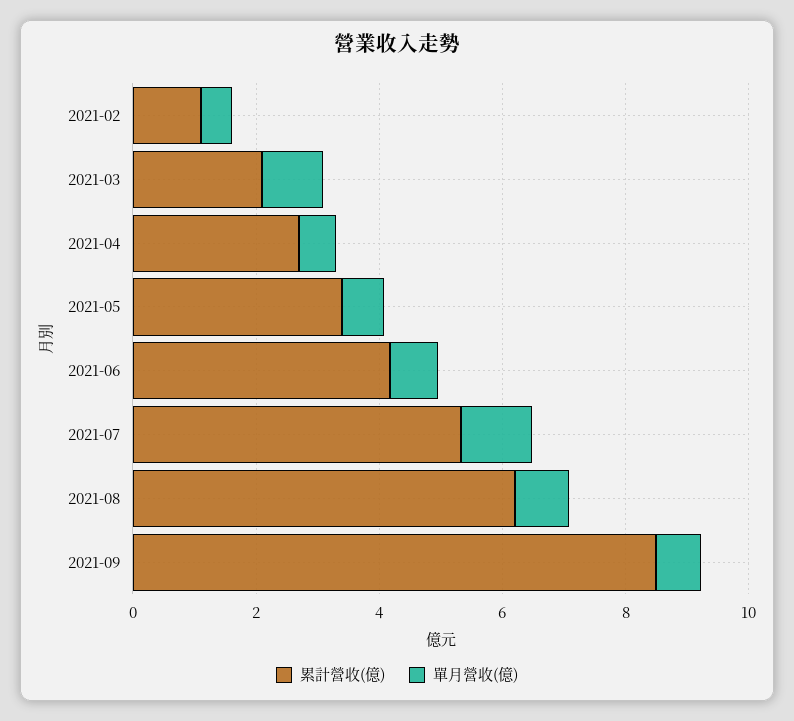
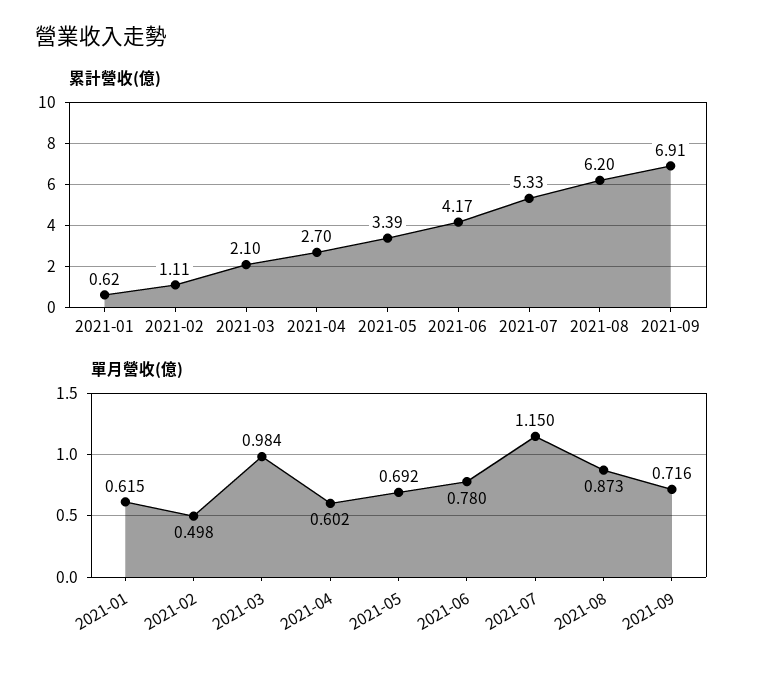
累計營收(億), 2021-09: 8.5 -> 6.91
累計營收(億), 2021-01: none -> 0.62
單月營收(億), 2021-01: none -> 0.615

